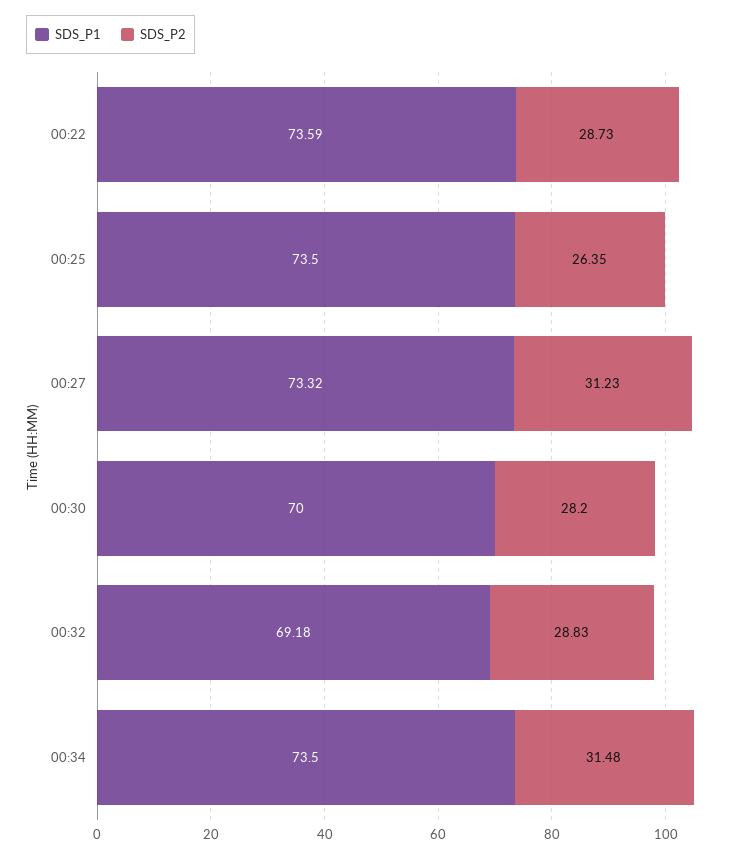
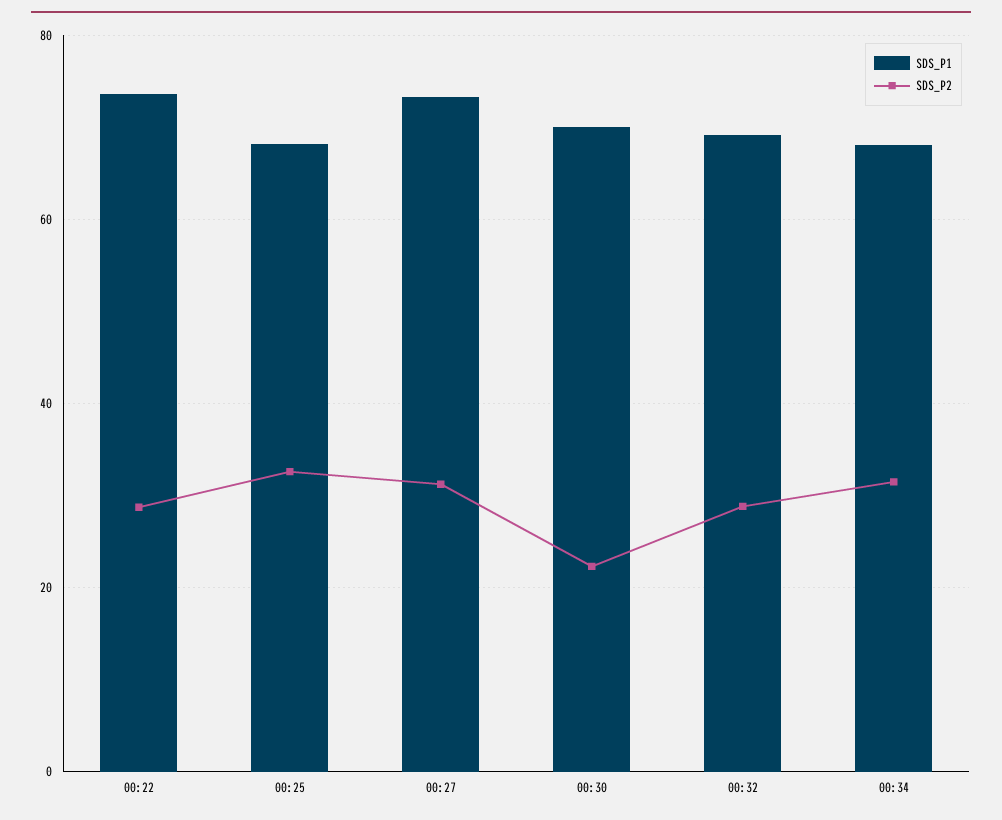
SDS_P1, 00:25: 73.5 -> 68
SDS_P2, 00:25: 26.35 -> 32
SDS_P2, 00:30: 28.2 -> 22
SDS_P1, 00:34: 73.5 -> 68

